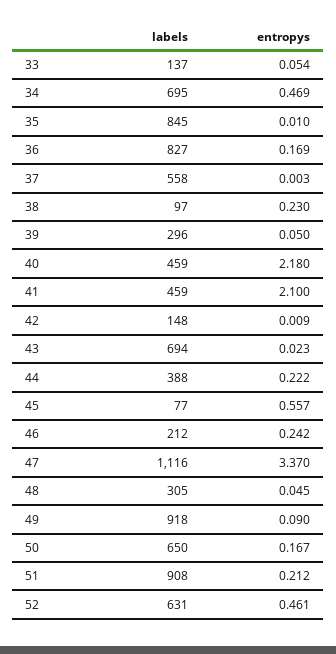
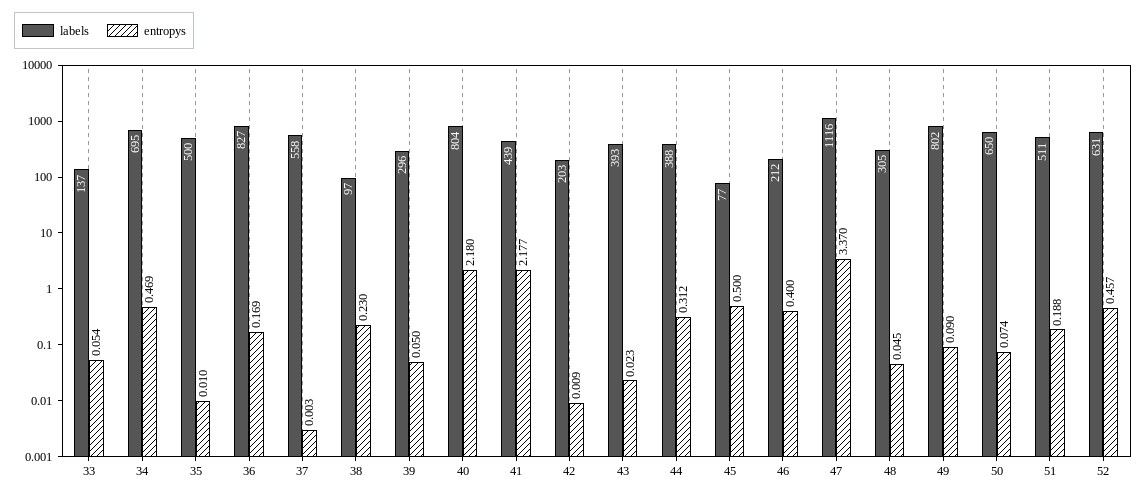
labels, 35: 845 -> 500
labels, 40: 459 -> 804
labels, 41: 459 -> 439
entropys, 41: 2.1 -> 2.177
labels, 42: 148 -> 203
labels, 43: 694 -> 393
entropys, 44: 0.222 -> 0.312
entropys, 45: 0.557 -> 0.5
entropys, 46: 0.242 -> 0.4
labels, 49: 918 -> 802
entropys, 50: 0.167 -> 0.074
labels, 51: 908 -> 511
entropys, 51: 0.212 -> 0.188
entropys, 52: 0.461 -> 0.457

